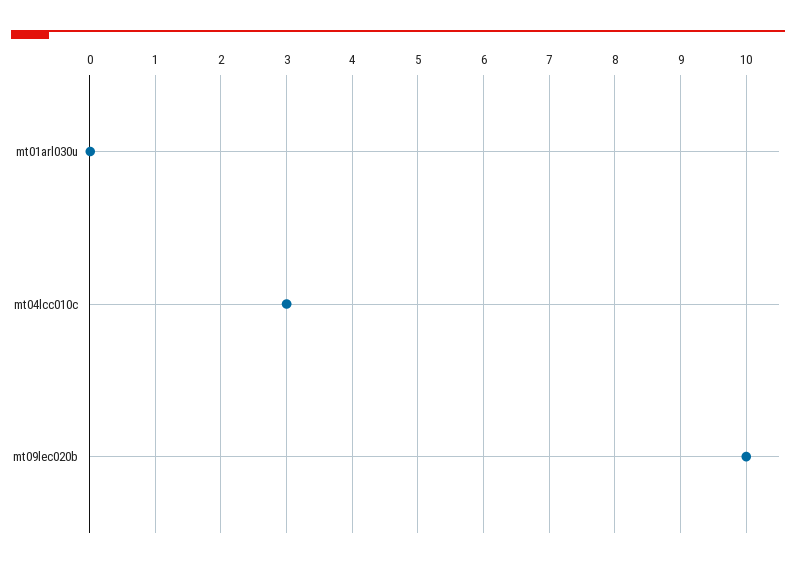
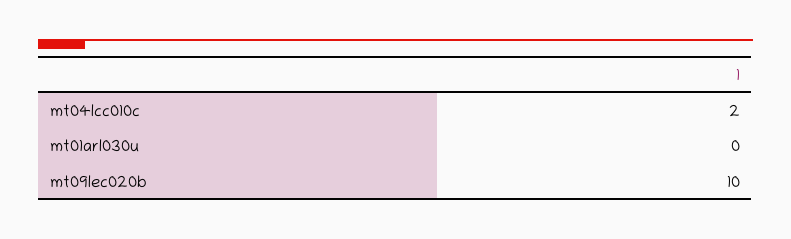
mt04lcc010c: 3 -> 2

